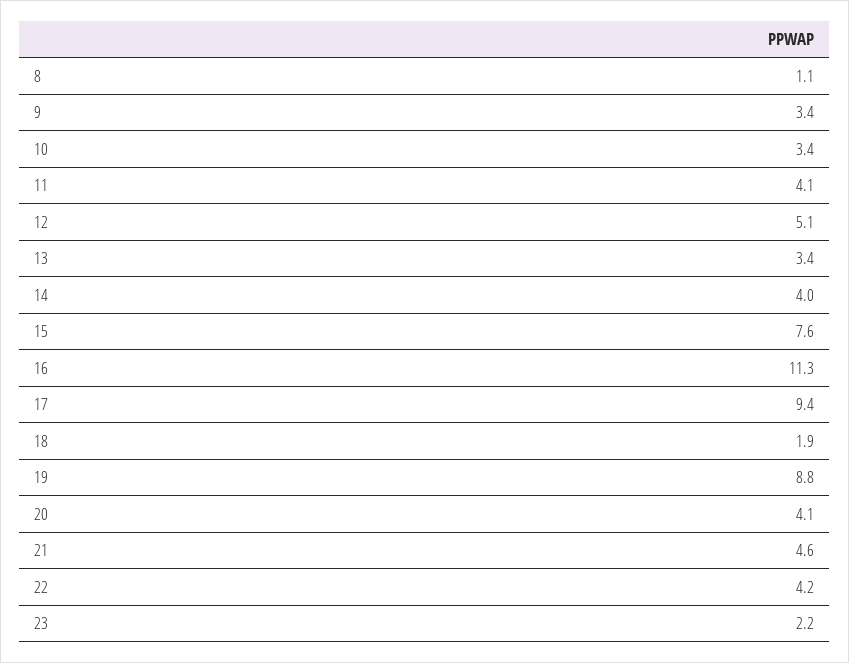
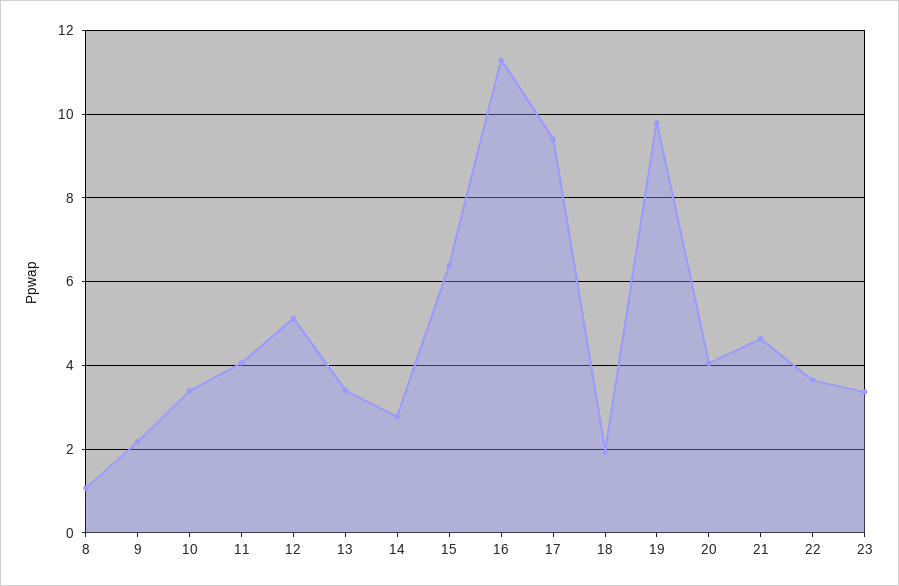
9: 3.4 -> 2.2
14: 4 -> 2.8
15: 7.6 -> 6.4
19: 8.8 -> 9.8
22: 4.2 -> 3.6
23: 2.2 -> 3.4

